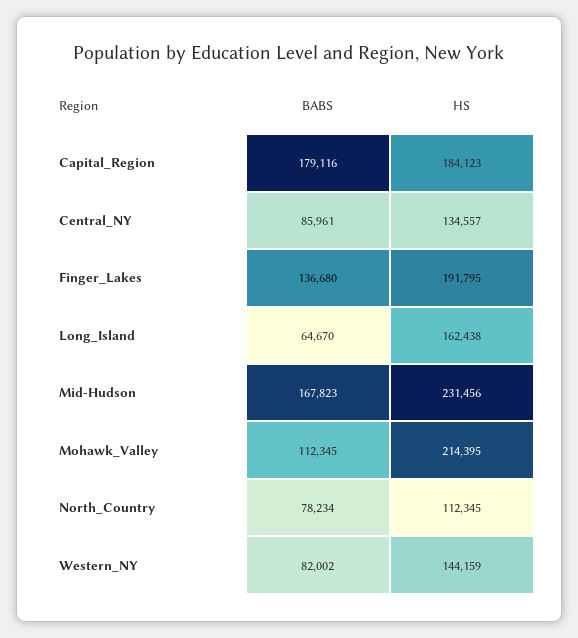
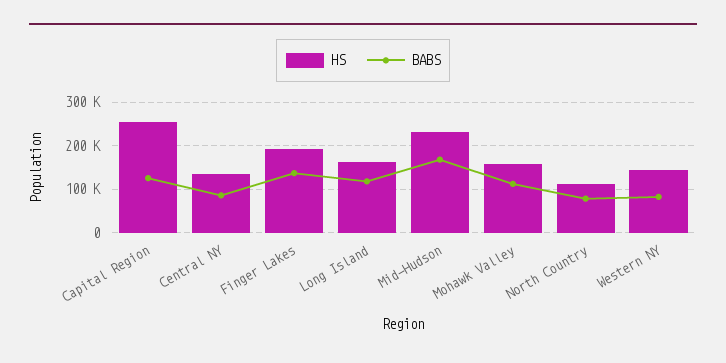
BABS, Capital_Region: 179116 -> 120000
HS, Capital_Region: 184123 -> 260000
BABS, Long_Island: 64670 -> 120000
HS, Mohawk_Valley: 214395 -> 160000

